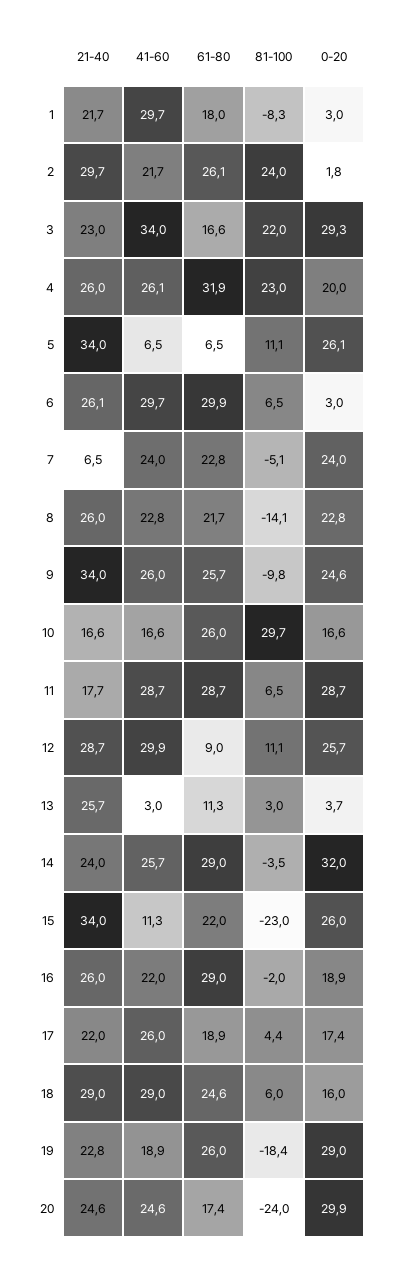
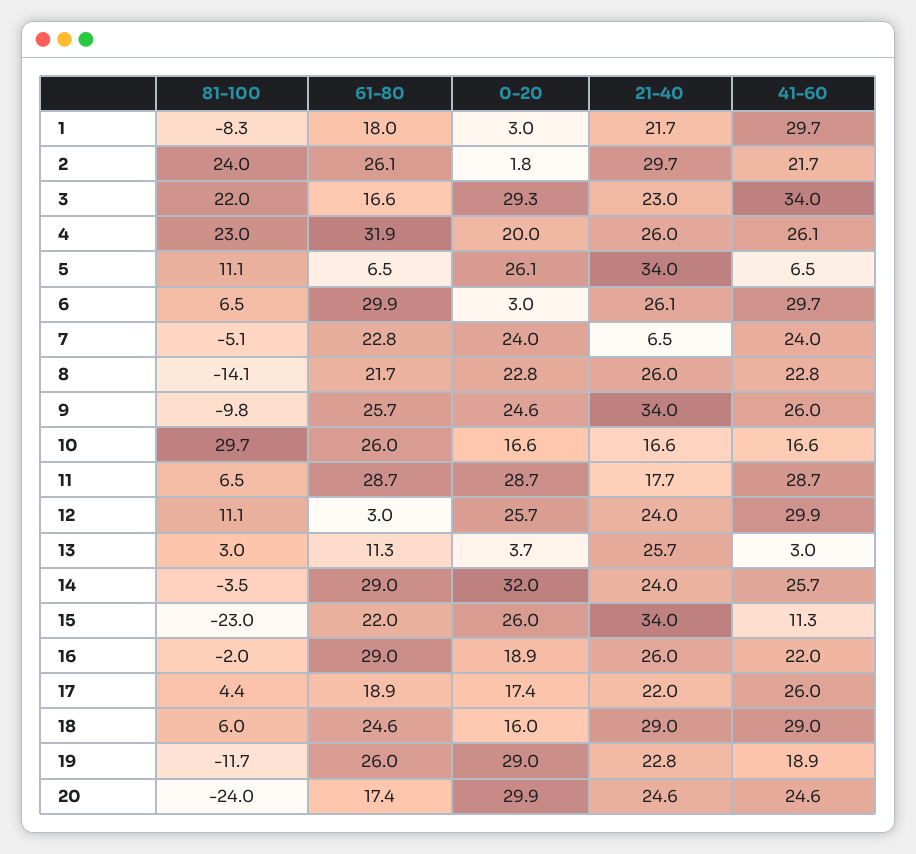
21-40, 12: 28.7 -> 24
61-80, 12: 9 -> 3
81-100, 19: -18.4 -> -11.7

